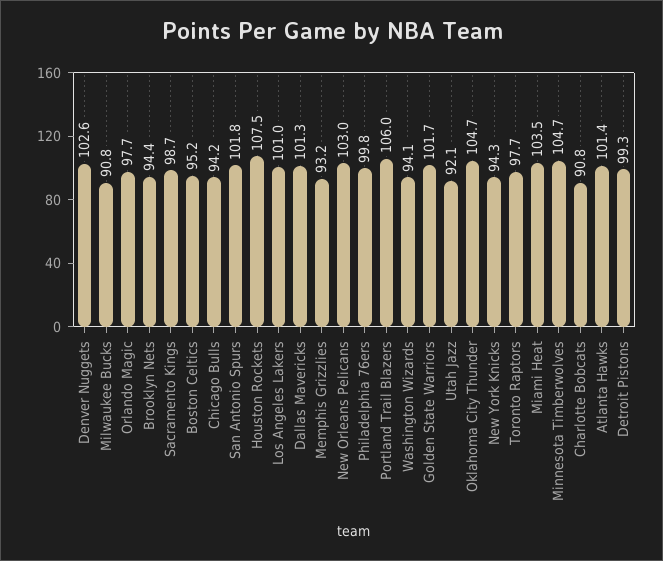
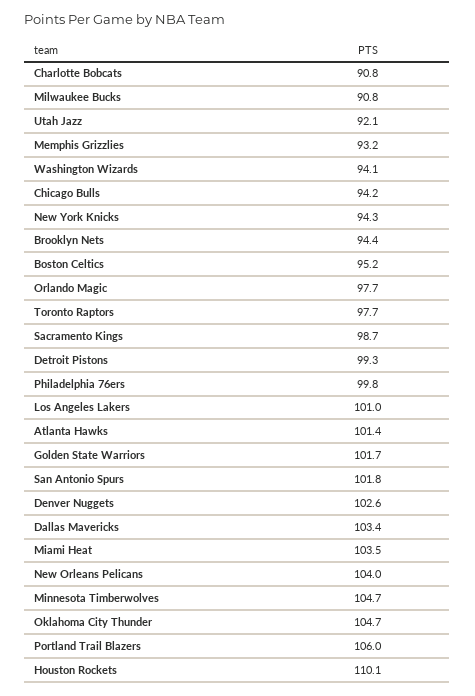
Houston Rockets: 107.5 -> 110.1
Dallas Mavericks: 101.3 -> 103.4
New Orleans Pelicans: 103 -> 104

